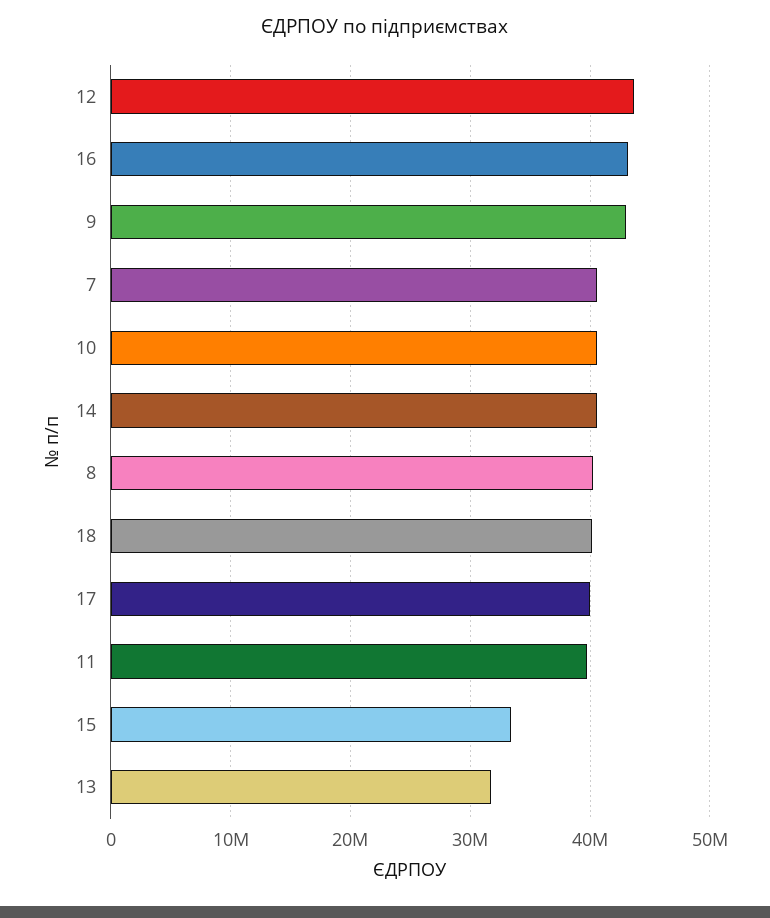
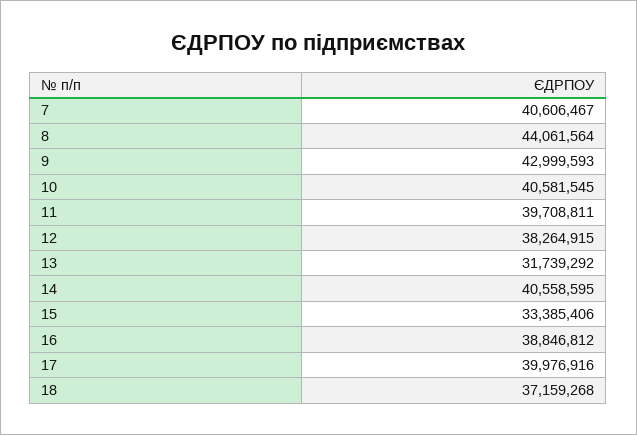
12: 44000000 -> 38264915
16: 43000000 -> 38846812
8: 40000000 -> 44061564
18: 40000000 -> 37159268

